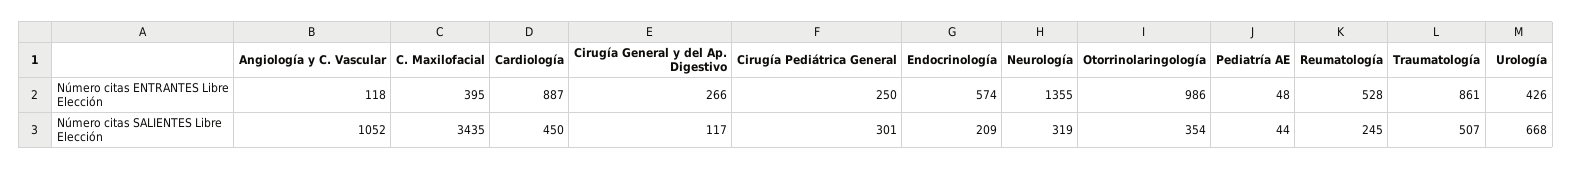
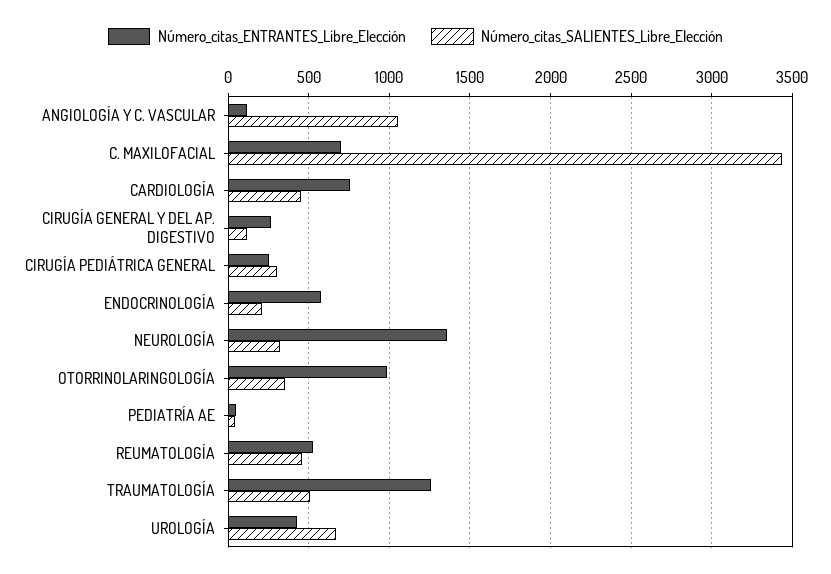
Número citas ENTRANTES Libre Elección, C. Maxilofacial: 395 -> 700
Número citas ENTRANTES Libre Elección, Cardiología: 887 -> 750
Número citas ENTRANTES Libre Elección, Traumatología: 861 -> 1250
Número citas SALIENTES Libre Elección, Reumatología: 245 -> 450

